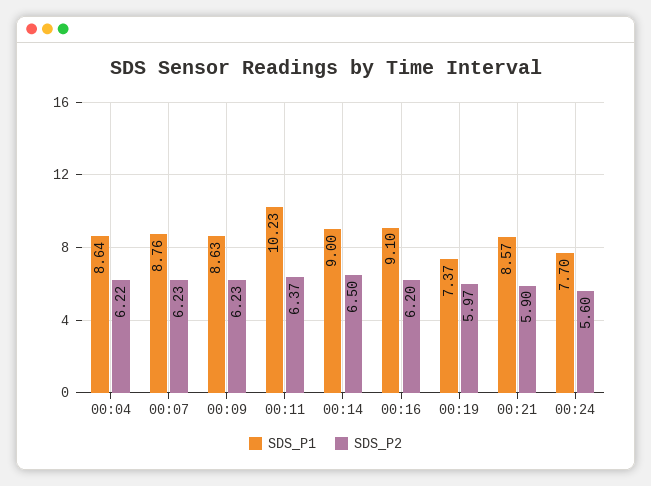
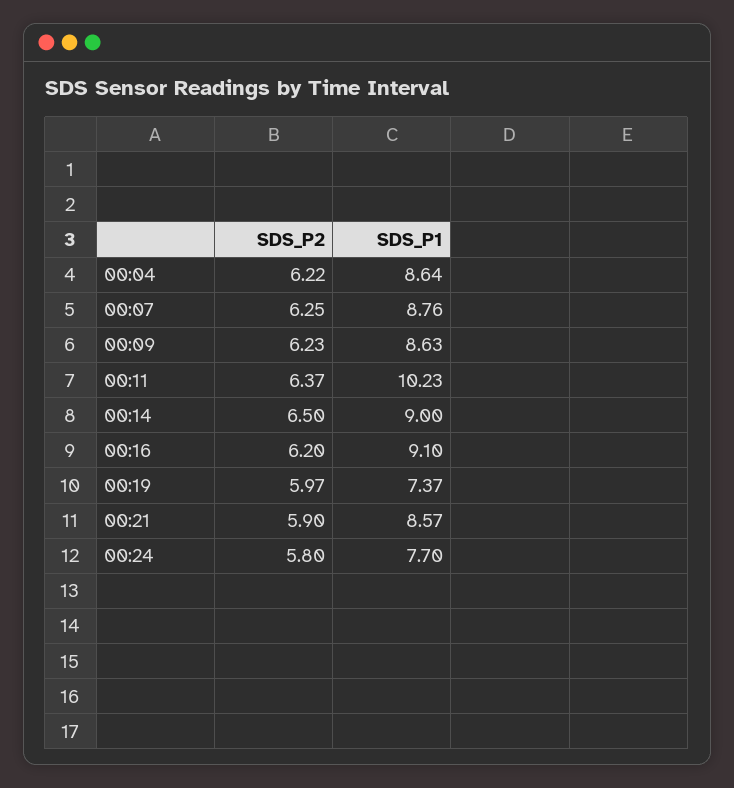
SDS_P2, 00:07: 6.23 -> 6.25
SDS_P2, 00:24: 5.6 -> 5.8

